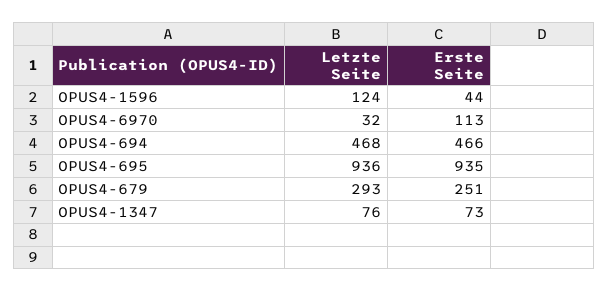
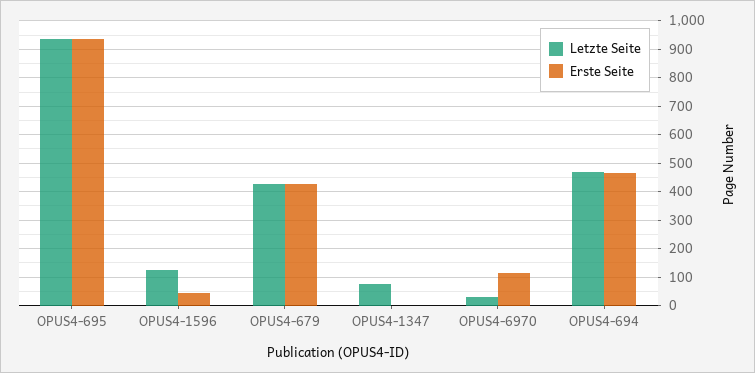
Letzte Seite, OPUS4-679: 293 -> 425
Erste Seite, OPUS4-679: 251 -> 425
Erste Seite, OPUS4-1347: 73 -> 0

